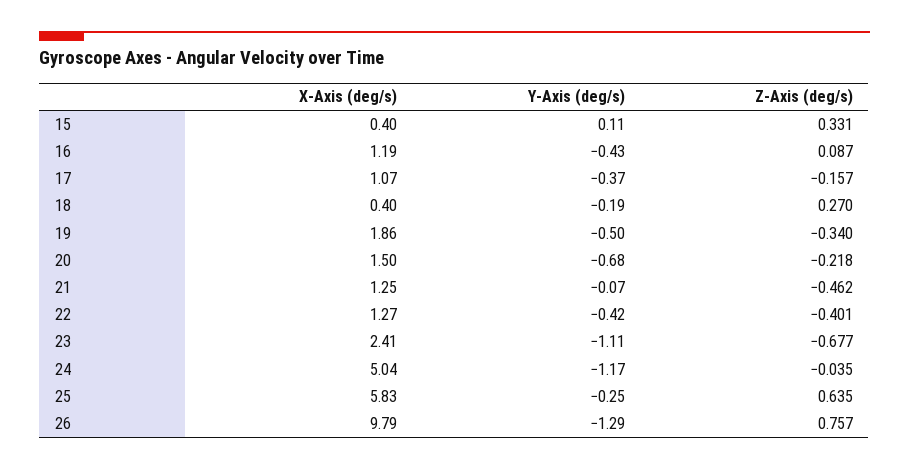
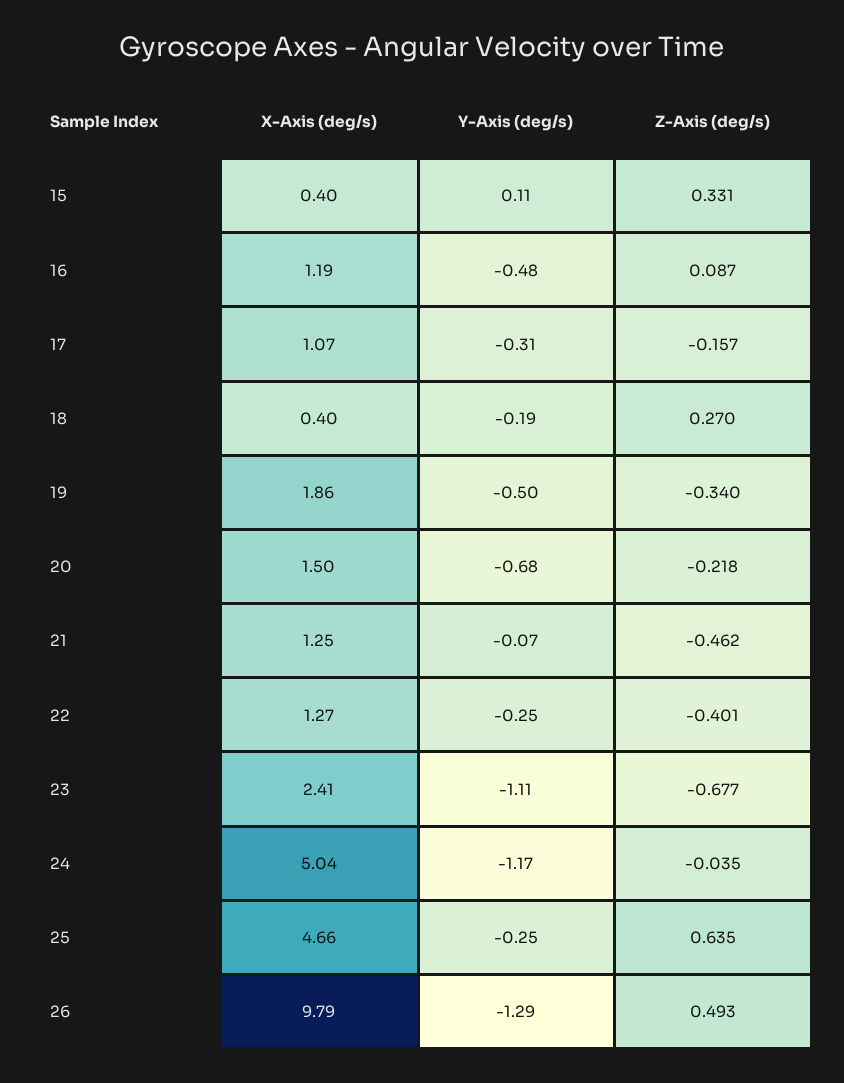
Y-Axis (deg/s), 16: -0.43 -> -0.48
Y-Axis (deg/s), 17: -0.37 -> -0.31
Y-Axis (deg/s), 22: -0.42 -> -0.25
X-Axis (deg/s), 25: 5.83 -> 4.66
Z-Axis (deg/s), 26: 0.757 -> 0.493

